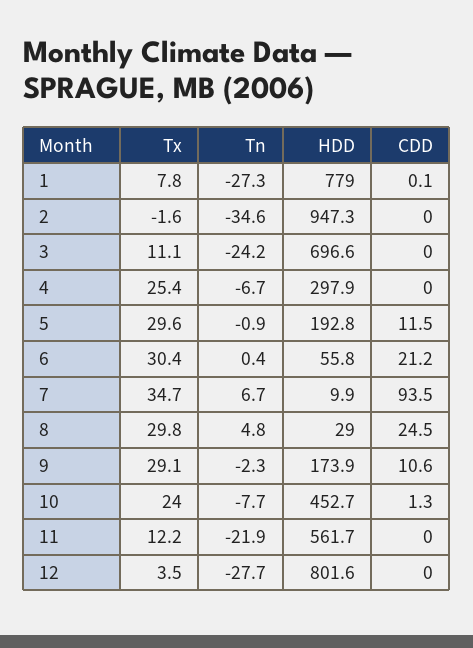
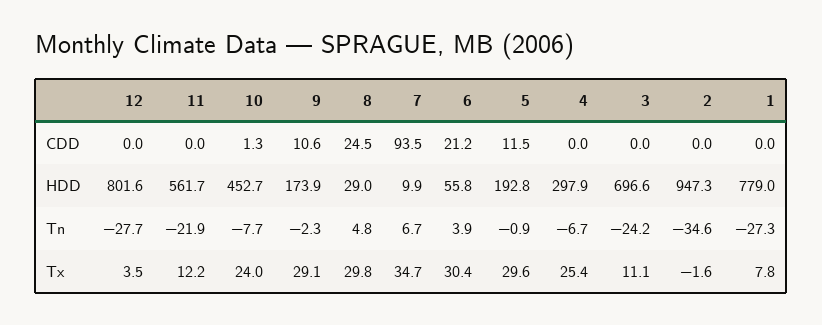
CDD, 1: 0.1 -> 0
Tn, 6: 0.4 -> 3.9

